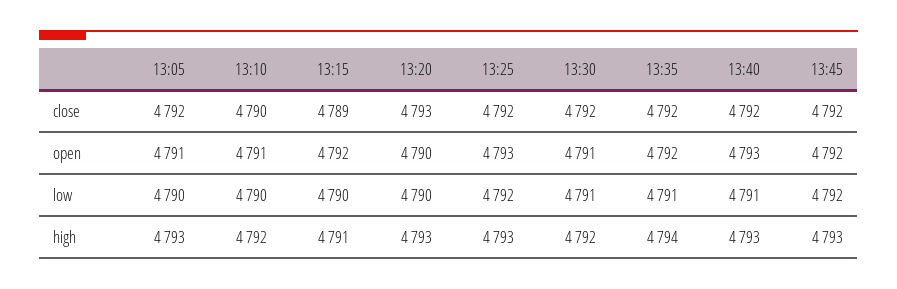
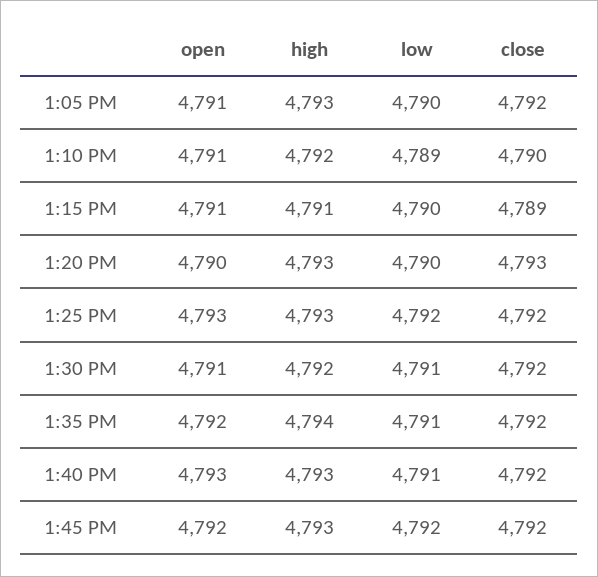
13:15, open: 4792 -> 4791
13:10, low: 4790 -> 4789

